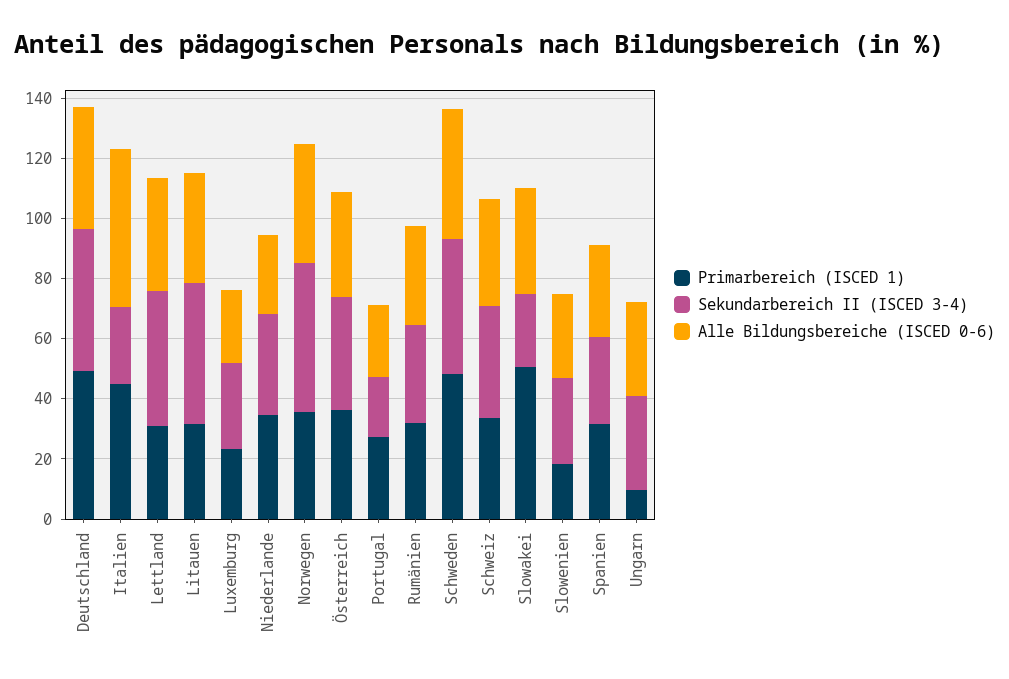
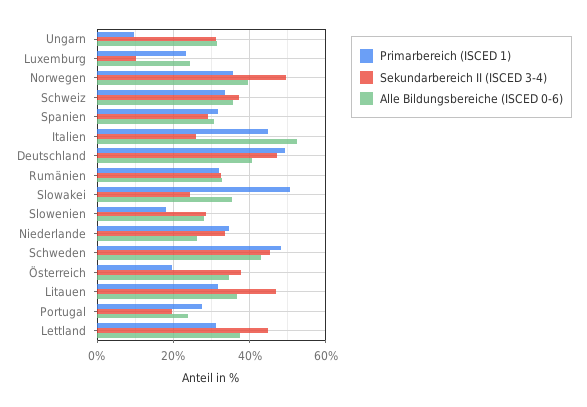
Sekundarbereich II (ISCED 3-4), Luxemburg: 30 -> 10
Primarbereich (ISCED 1), Österreich: 35 -> 20

